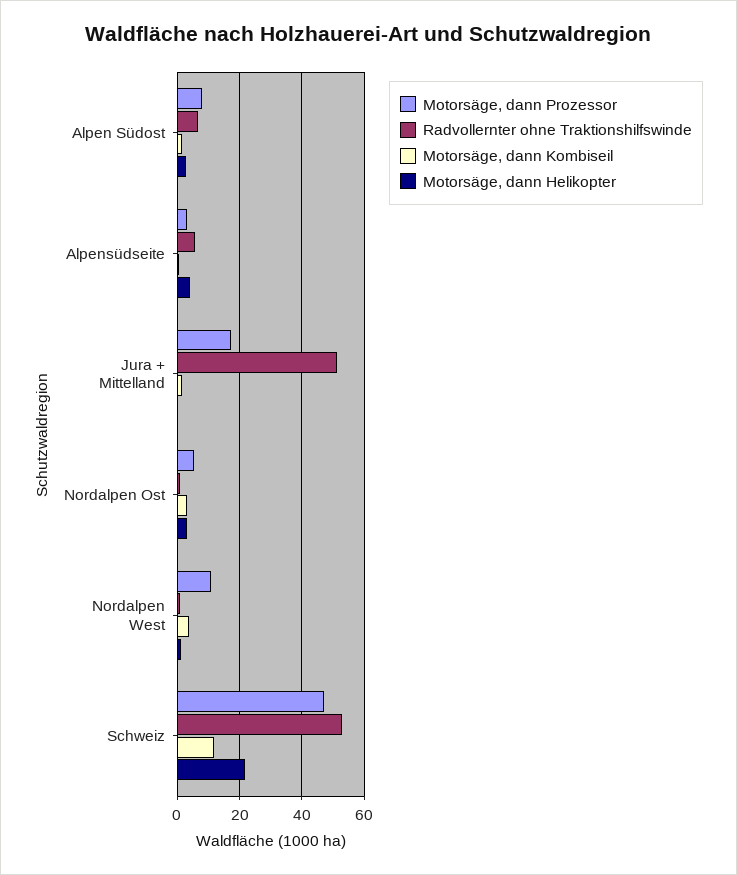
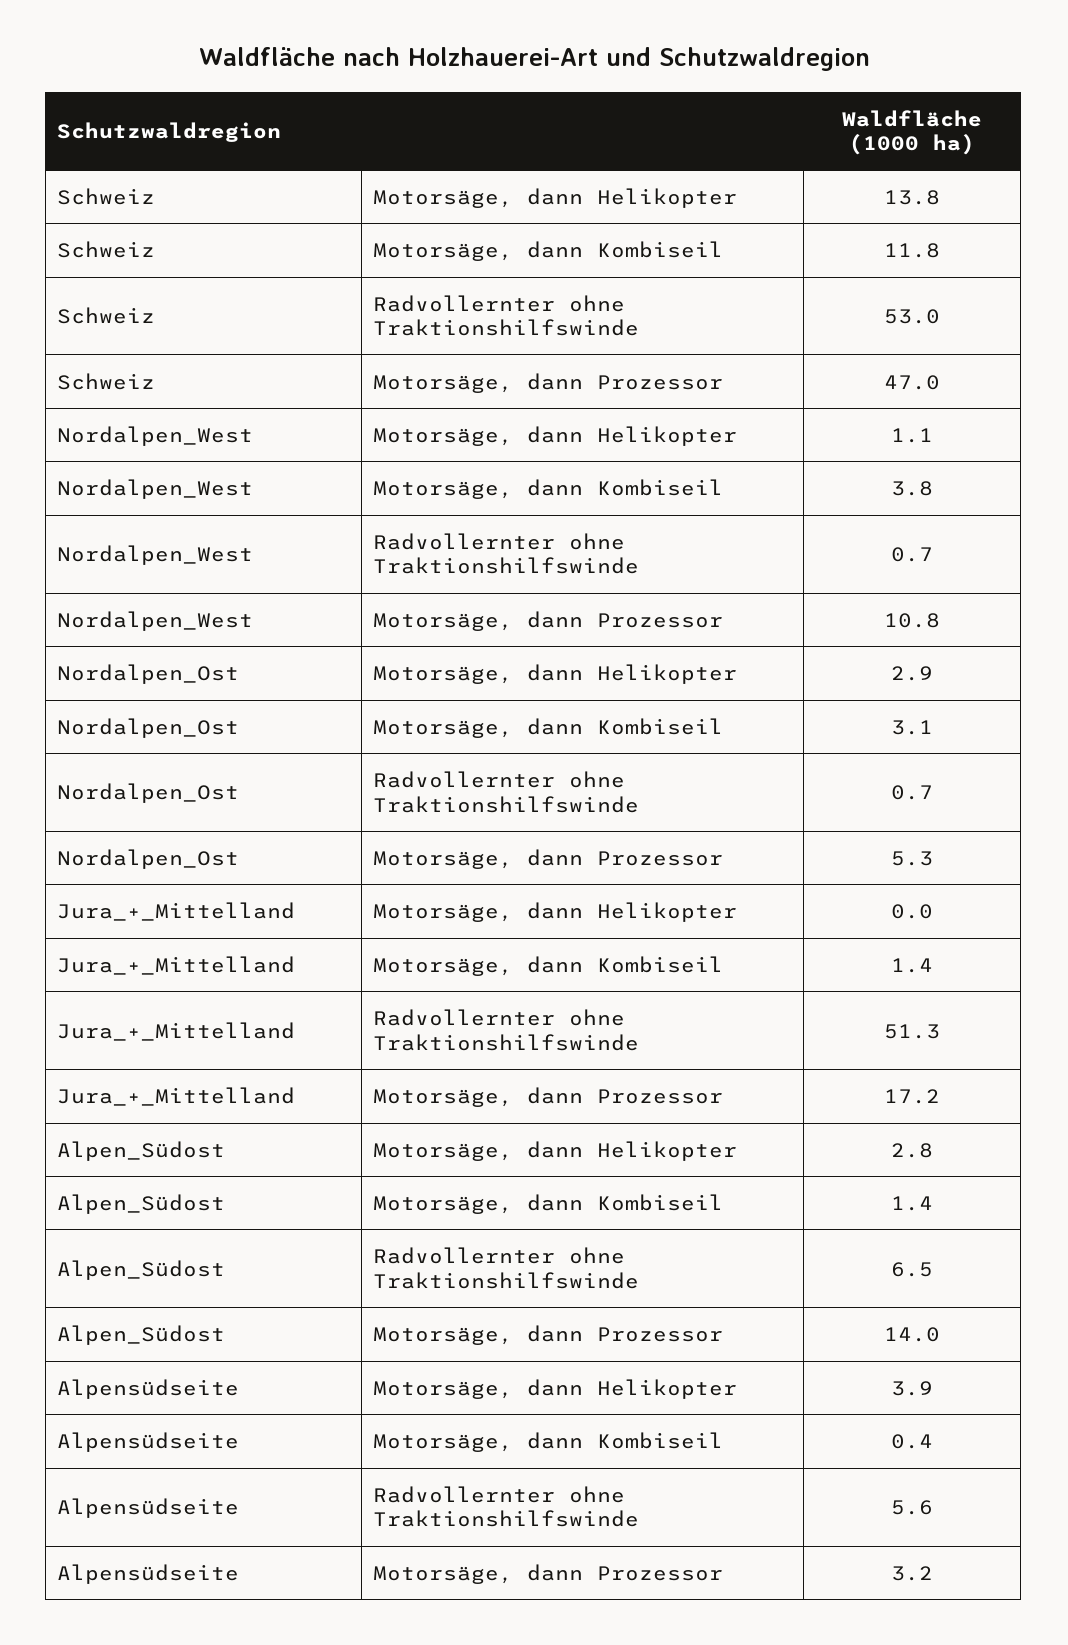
Motorsäge, dann Prozessor, Alpen Südost: 8 -> 14
Motorsäge, dann Helikopter, Schweiz: 22 -> 13.8

